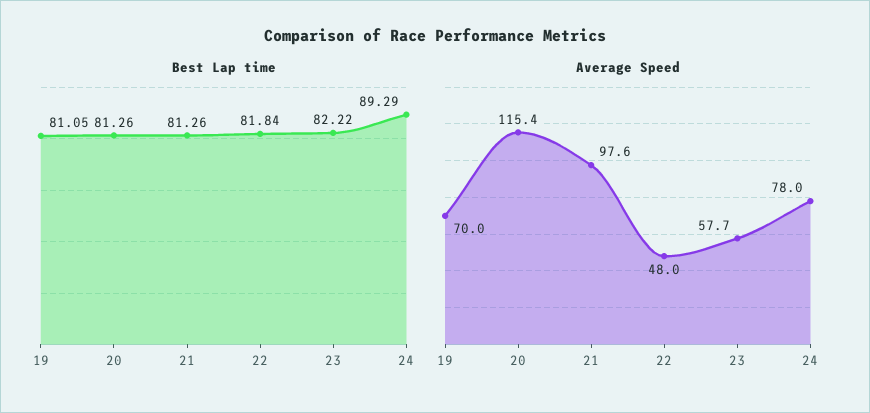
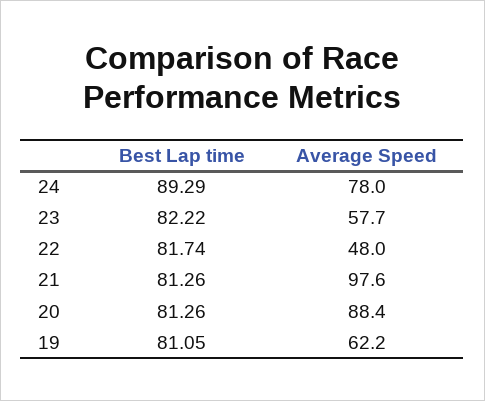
Best Lap time, 22: 81.84 -> 81.74
Average Speed, 19: 70 -> 62.2
Average Speed, 20: 115.4 -> 88.4

